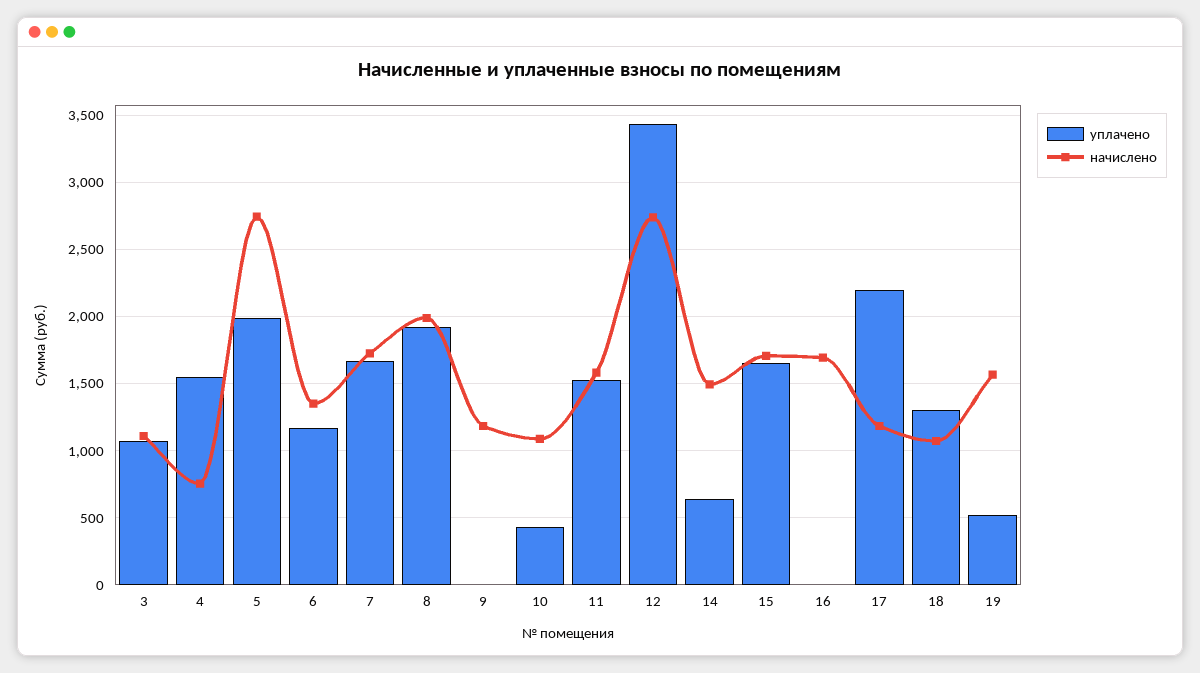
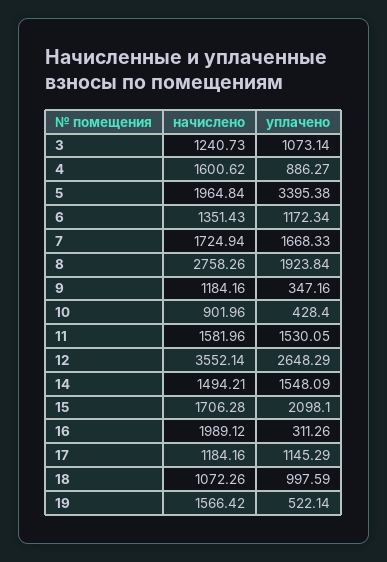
начислено, 3: 1100 -> 1240.73
уплачено, 4: 1550 -> 886.27
начислено, 4: 750 -> 1600.62
уплачено, 5: 2000 -> 3395.38
начислено, 5: 2750 -> 1964.84
начислено, 8: 2000 -> 2758.26
уплачено, 9: 0 -> 347.16
начислено, 10: 1100 -> 901.96
уплачено, 12: 3450 -> 2648.29
начислено, 12: 2750 -> 3552.14
уплачено, 14: 650 -> 1548.09
уплачено, 15: 1650 -> 2098.1
уплачено, 16: 0 -> 311.26
начислено, 16: 1700 -> 1989.12
уплачено, 17: 2200 -> 1145.29
уплачено, 18: 1300 -> 997.59

